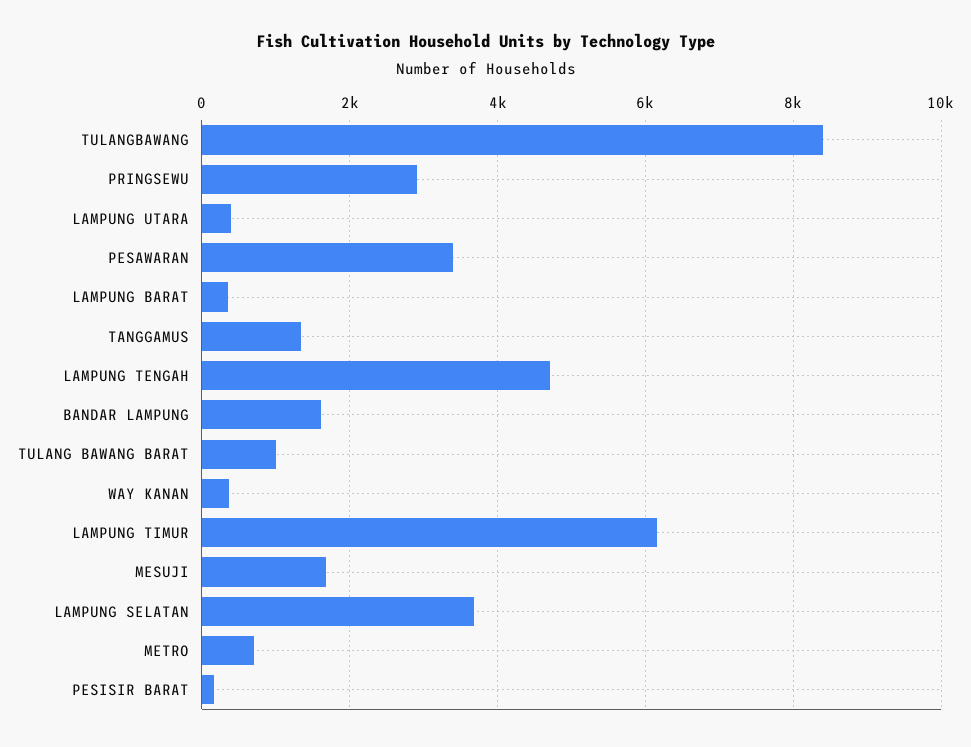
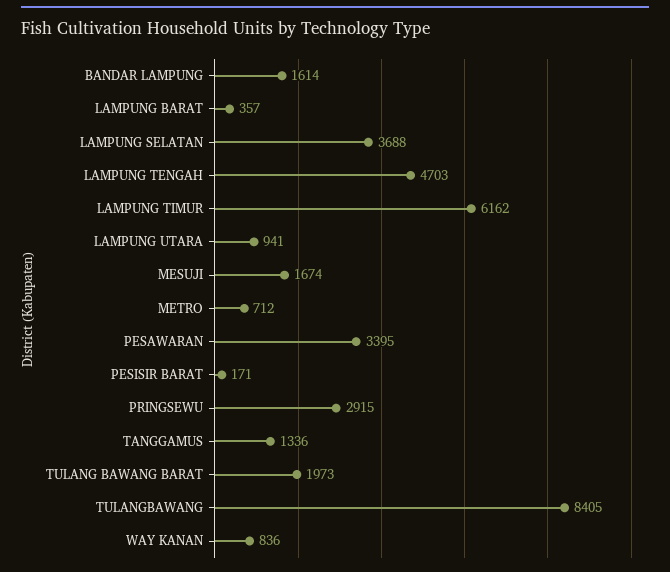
LAMPUNG UTARA: 400 -> 941
TULANG BAWANG BARAT: 1000 -> 1973
WAY KANAN: 400 -> 836

